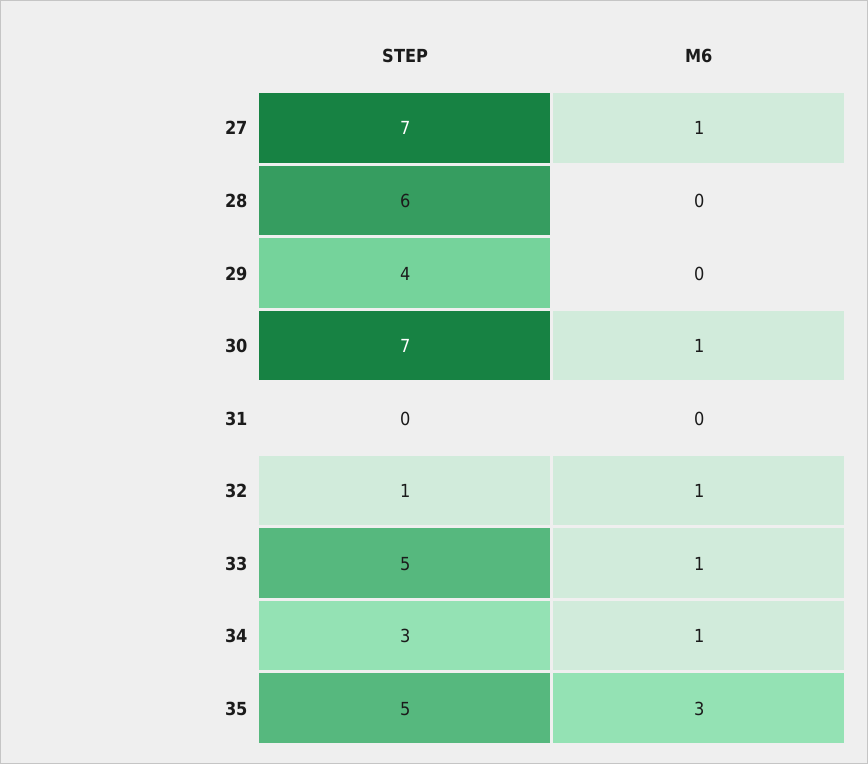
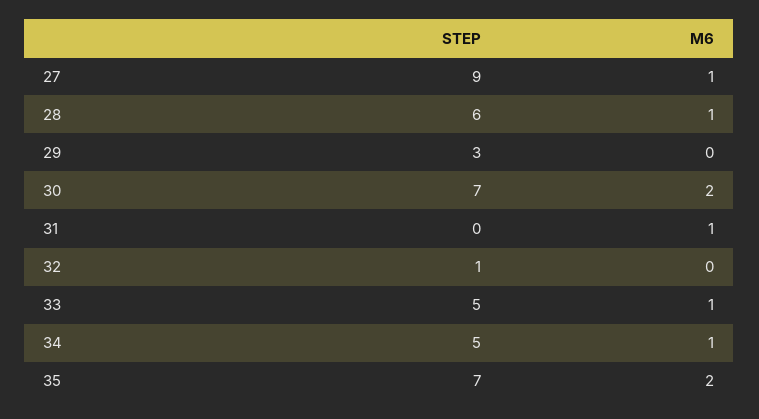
STEP, 27: 7 -> 9
M6, 28: 0 -> 1
STEP, 29: 4 -> 3
M6, 30: 1 -> 2
M6, 31: 0 -> 1
M6, 32: 1 -> 0
STEP, 34: 3 -> 5
STEP, 35: 5 -> 7
M6, 35: 3 -> 2

